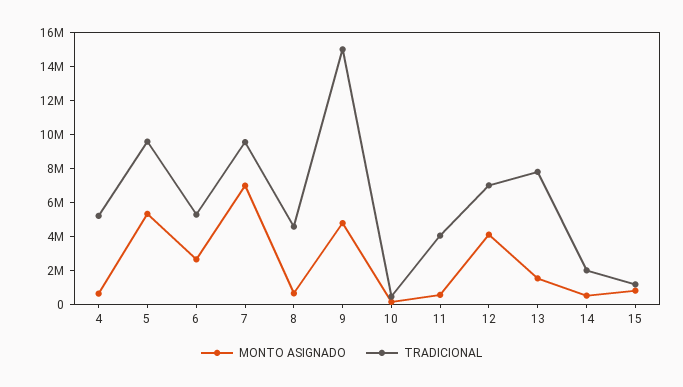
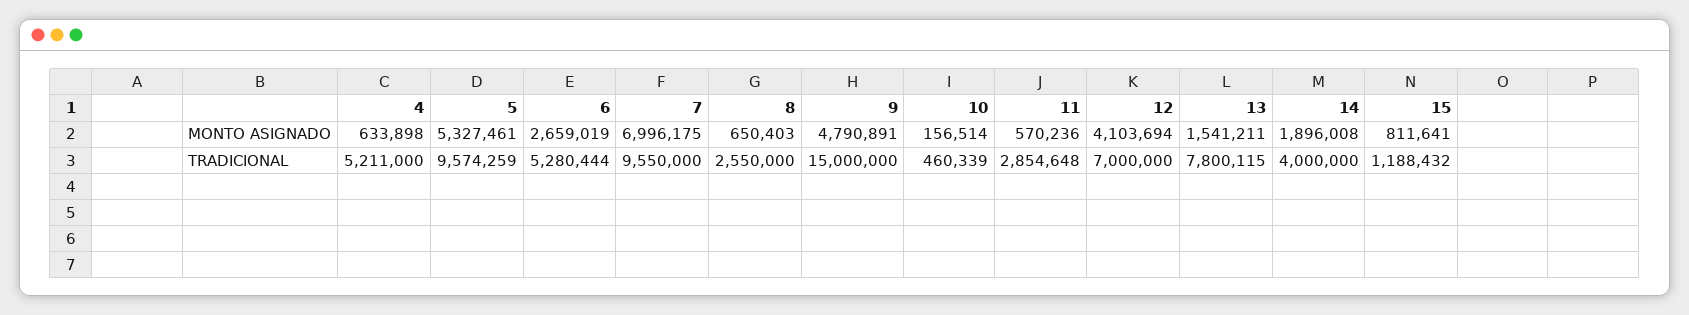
TRADICIONAL, 8: 4500000 -> 2550000
TRADICIONAL, 11: 4000000 -> 2854648
MONTO ASIGNADO, 14: 500000 -> 1896008
TRADICIONAL, 14: 2000000 -> 4000000

